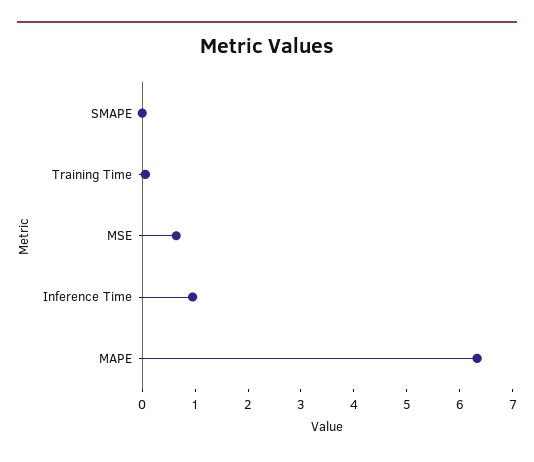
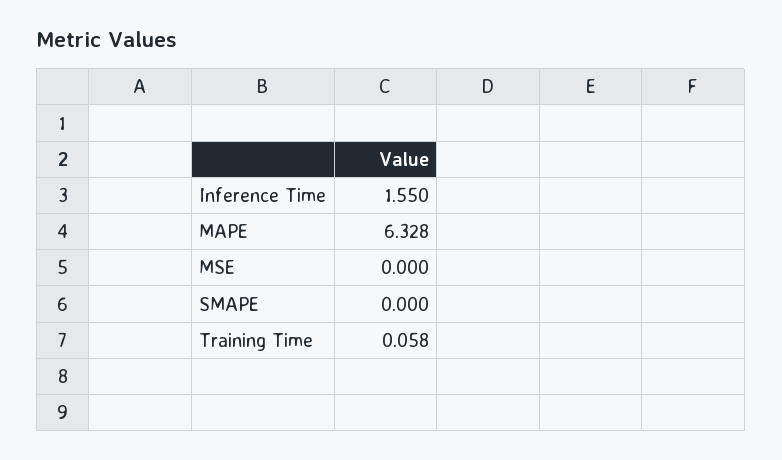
MSE: 0.6 -> 0
Inference Time: 1 -> 1.55

